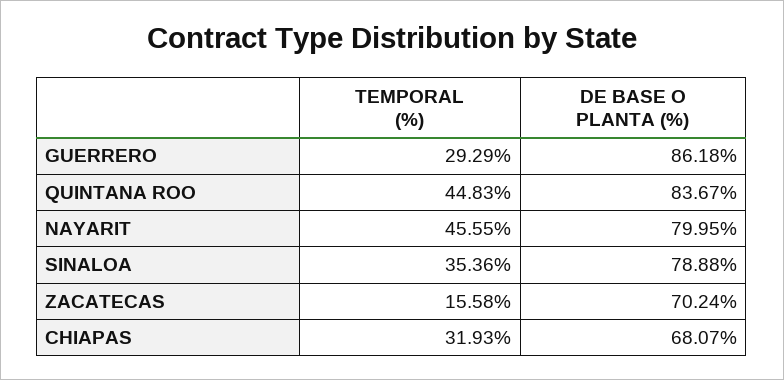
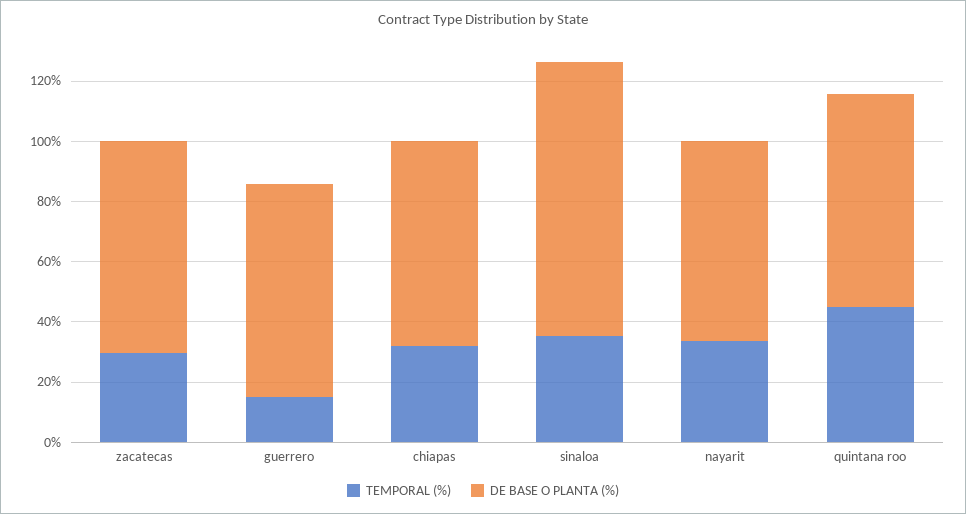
TEMPORAL (%), GUERRERO: 29.29 -> 15
DE BASE O PLANTA (%), GUERRERO: 86.18 -> 70
DE BASE O PLANTA (%), QUINTANA ROO: 83.67 -> 70
TEMPORAL (%), NAYARIT: 45.55 -> 35
DE BASE O PLANTA (%), NAYARIT: 79.95 -> 65
DE BASE O PLANTA (%), SINALOA: 78.88 -> 90
TEMPORAL (%), ZACATECAS: 15.58 -> 30

